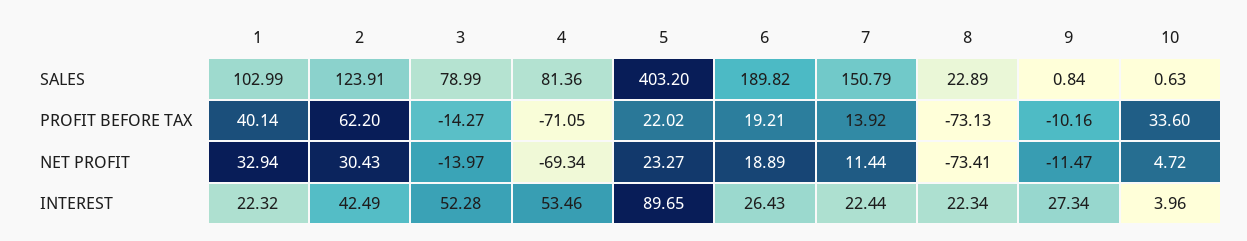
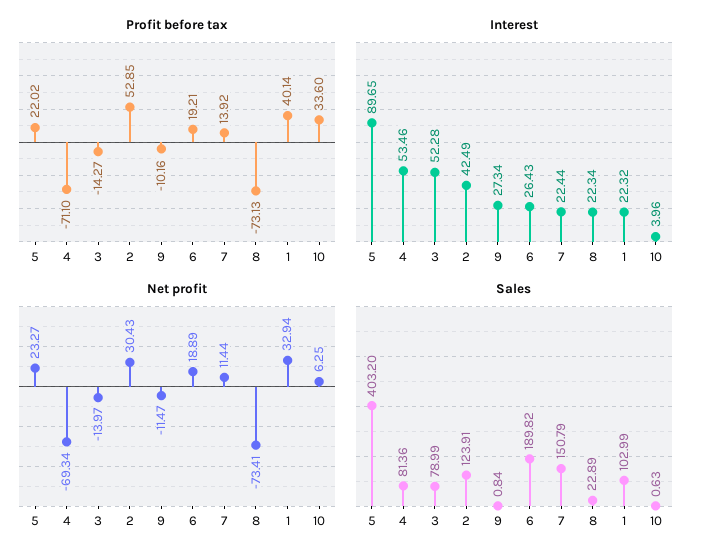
PROFIT BEFORE TAX, 2: 62.2 -> 52.85
PROFIT BEFORE TAX, 4: -71.05 -> -71.1
NET PROFIT, 10: 4.72 -> 6.25

